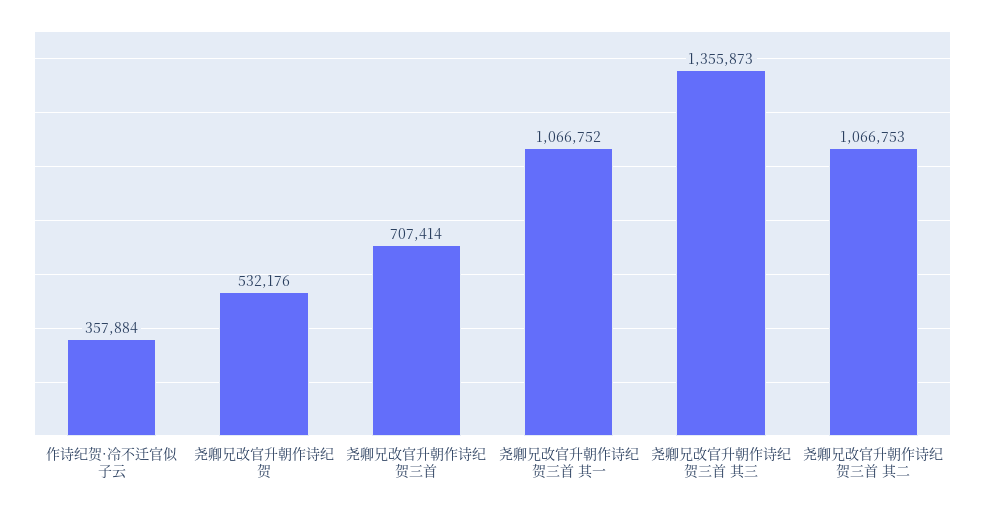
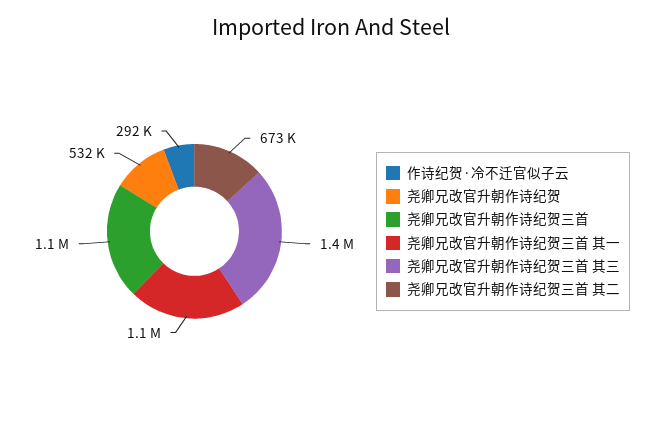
作诗纪贺·冷不迁官似子云: 357884 -> 292000
尧卿兄改官升朝作诗纪贺三首: 707414 -> 1100000
尧卿兄改官升朝作诗纪贺三首 其二: 1066753 -> 673000

